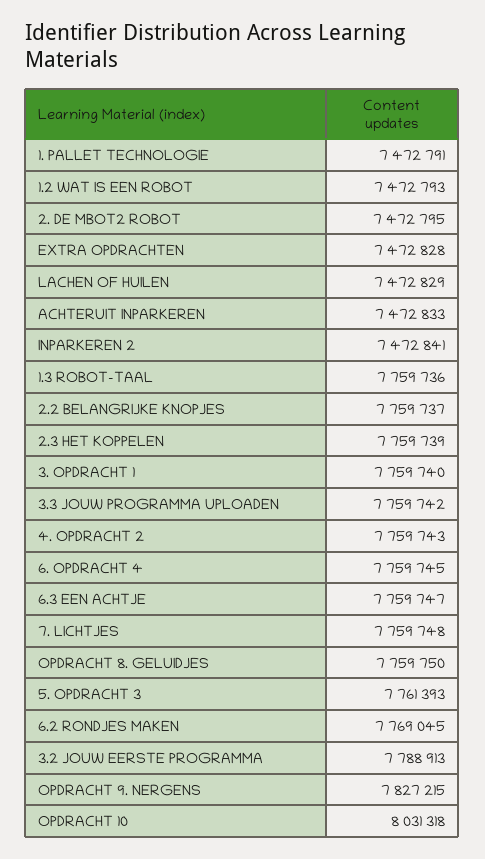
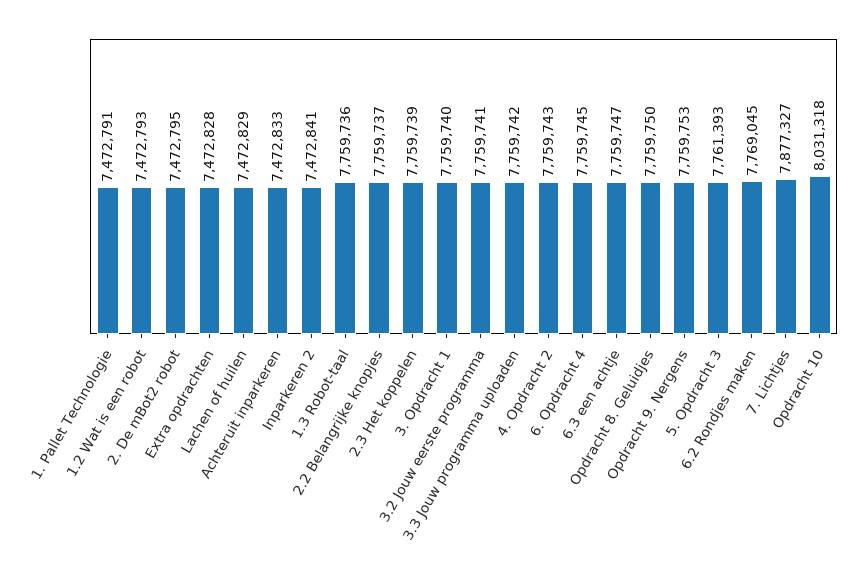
7. LICHTJES: 7759748 -> 7877327
3.2 JOUW EERSTE PROGRAMMA: 7788913 -> 7759741
OPDRACHT 9. NERGENS: 7827215 -> 7759753

